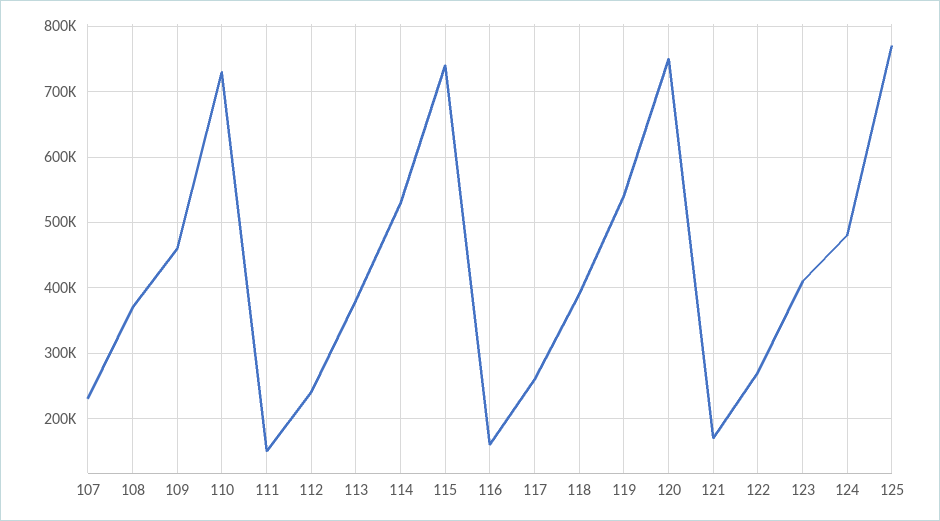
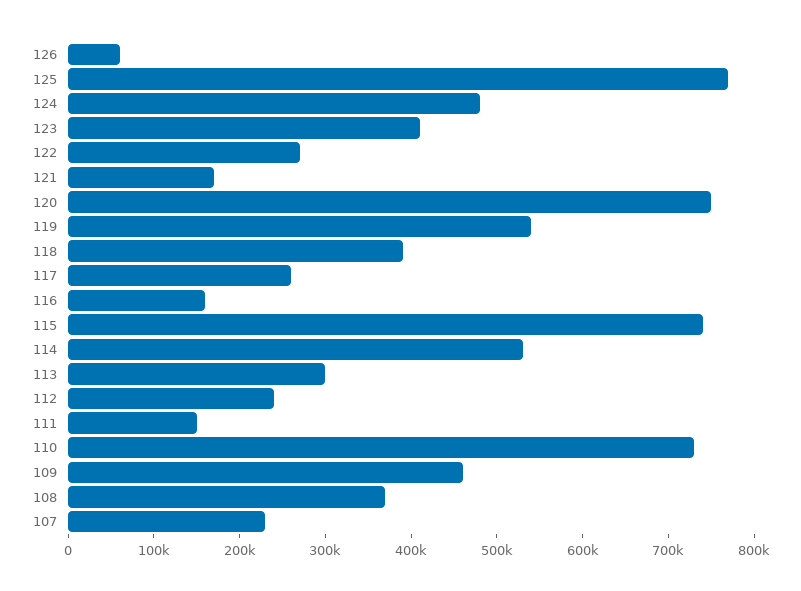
113: 380000 -> 300000
126: none -> 60000

